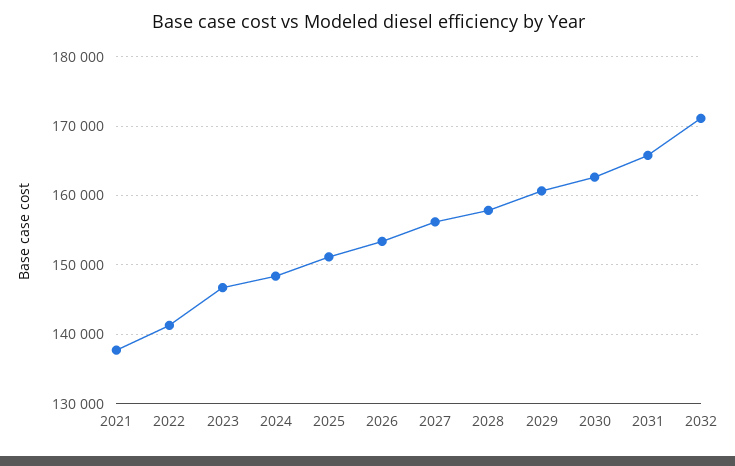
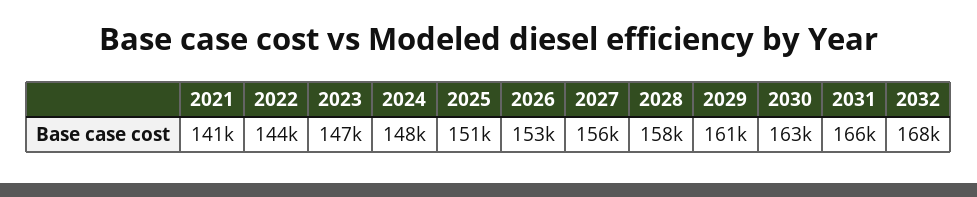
2021: 138000 -> 141000
2022: 141000 -> 144000
2032: 171000 -> 168000

